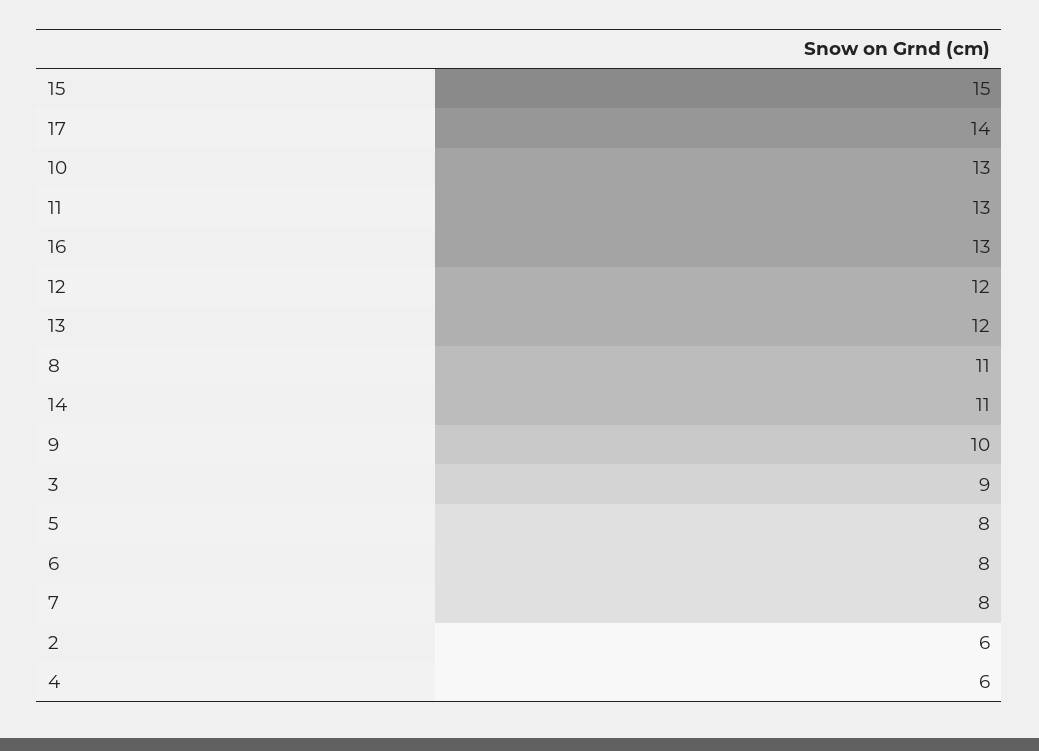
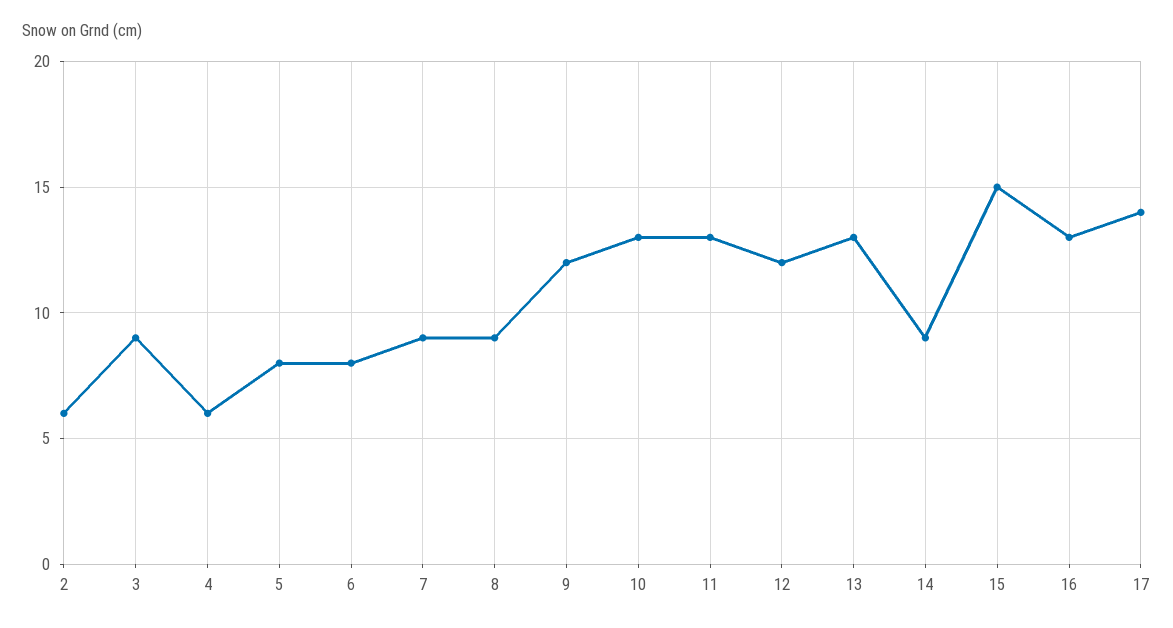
13: 12 -> 13
8: 11 -> 9
14: 11 -> 9
9: 10 -> 12
7: 8 -> 9

